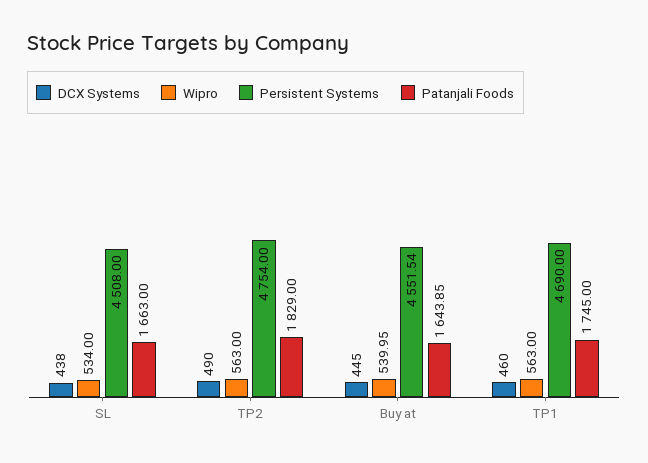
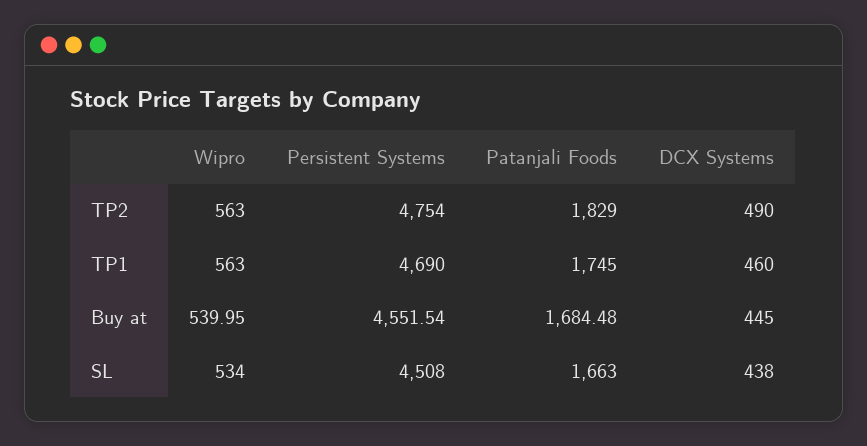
Patanjali Foods, Buy at: 1643.85 -> 1684.48

